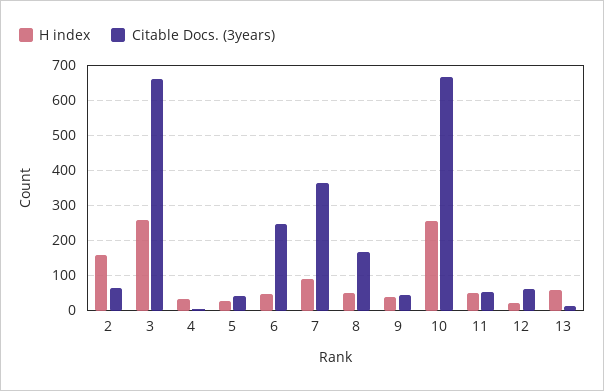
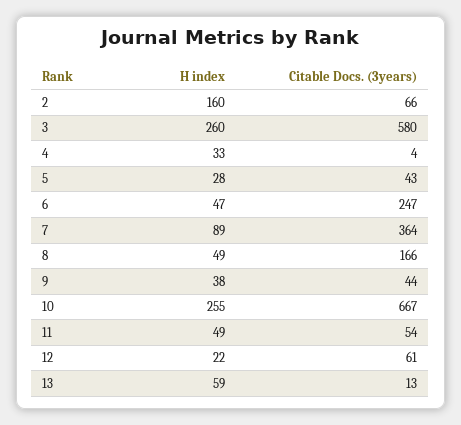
Citable Docs. (3years), 3: 660 -> 580

